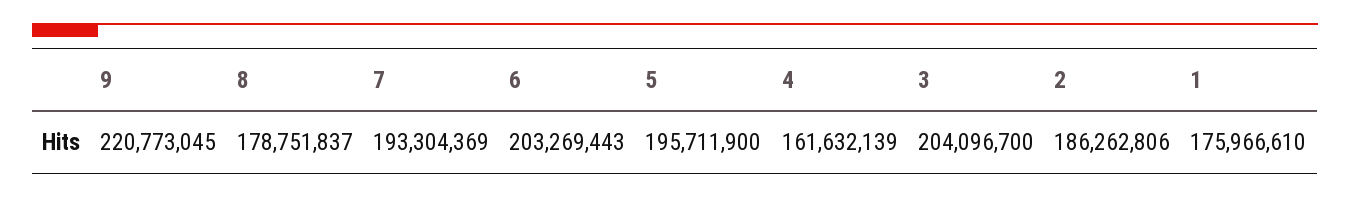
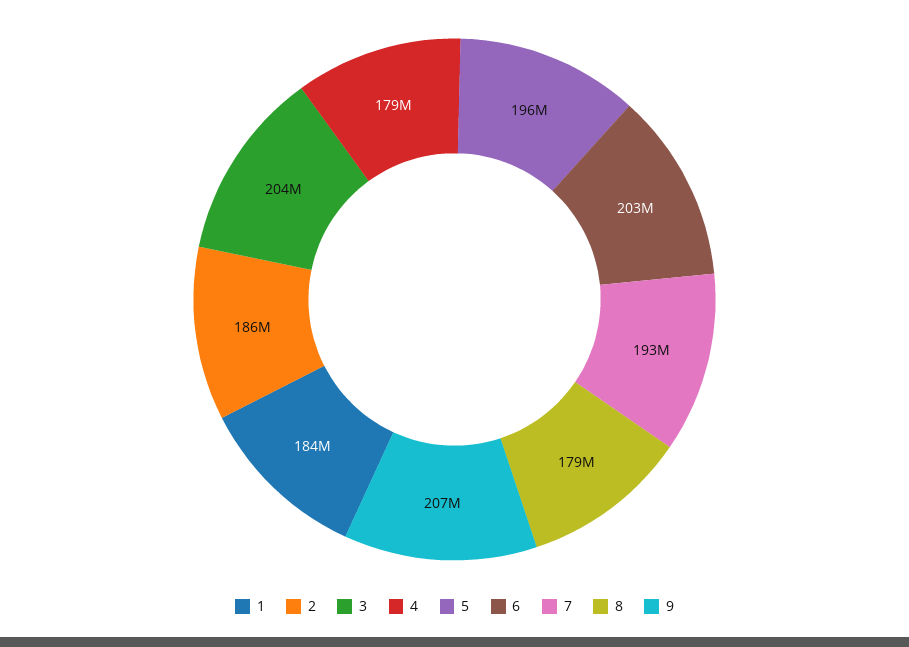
9: 220773045 -> 207000000
4: 161632139 -> 179000000
1: 175966610 -> 184000000

